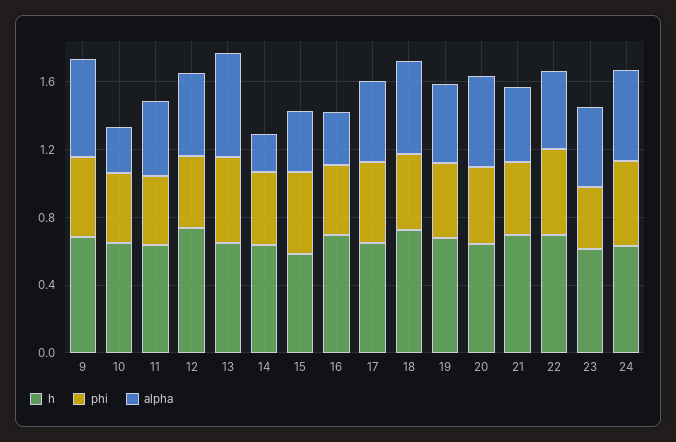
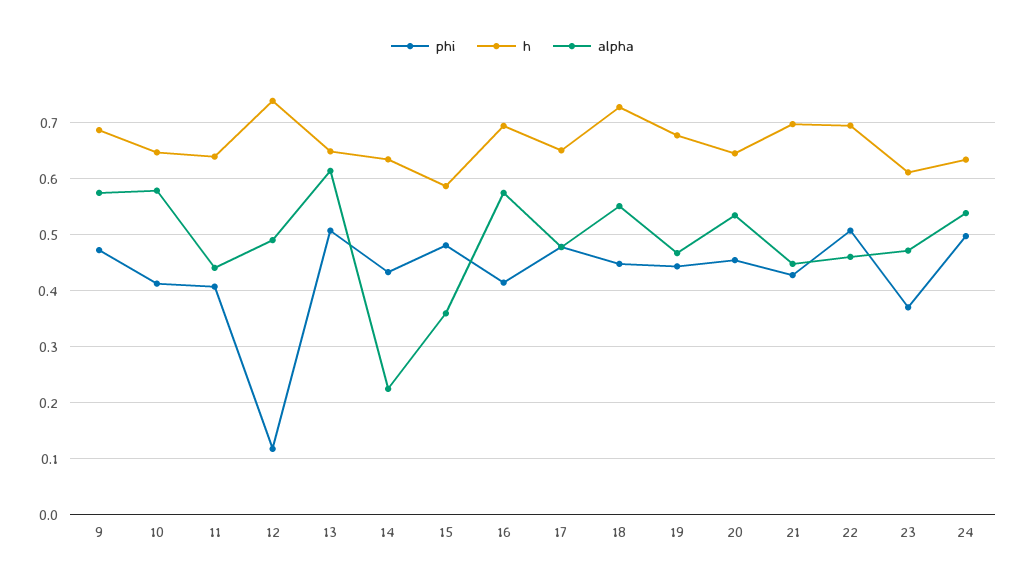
alpha, 10: 0.3 -> 0.58
phi, 12: 0.4 -> 0.12
alpha, 16: 0.3 -> 0.58

